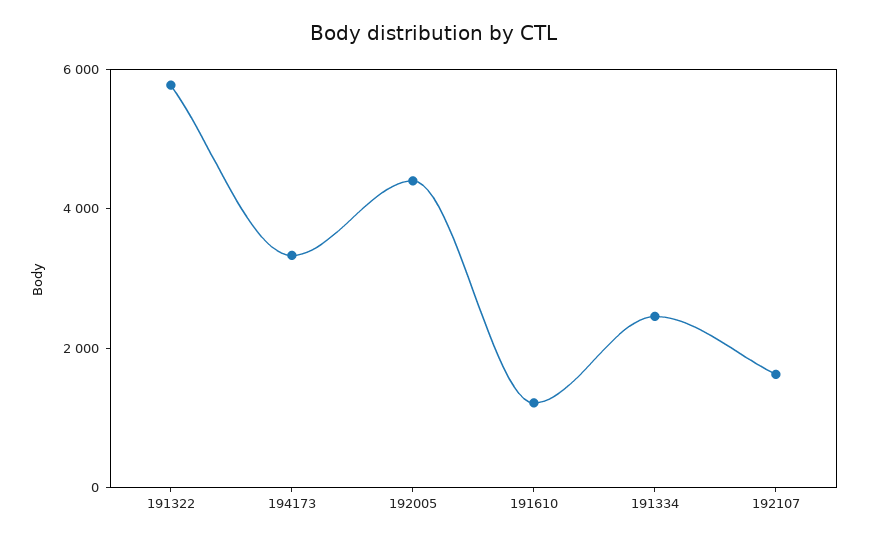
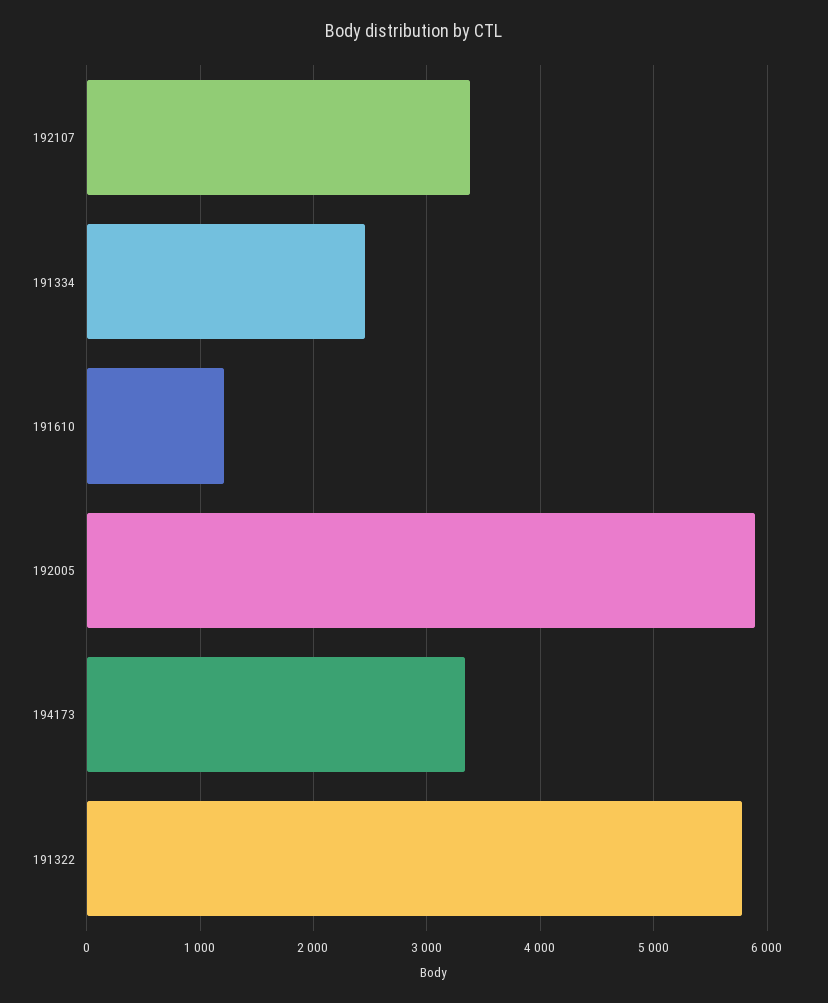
192005: 4500 -> 5900
192107: 1500 -> 3400

